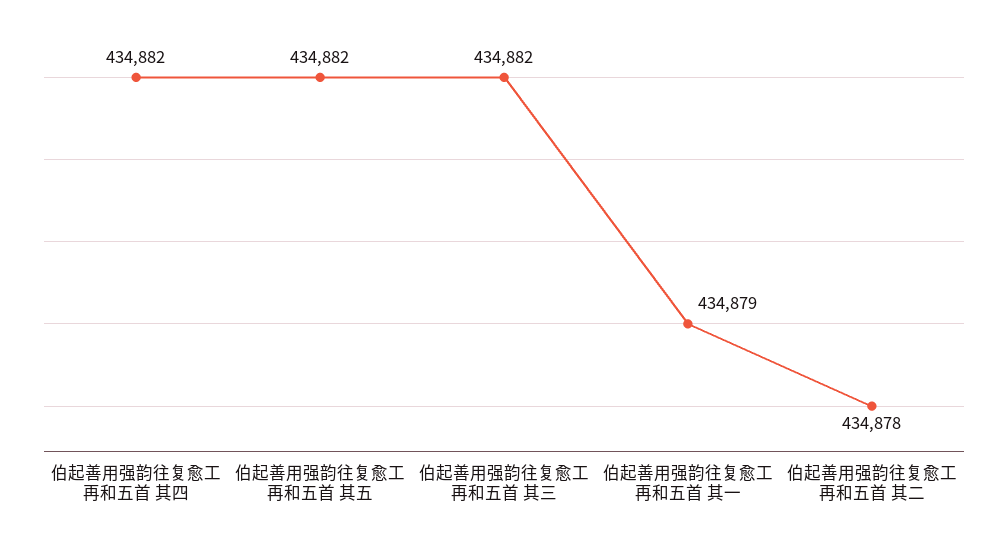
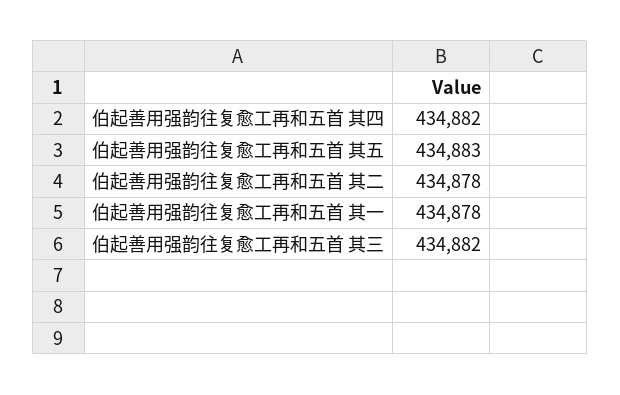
伯起善用强韵往复愈工再和五首 其五: 434882 -> 434883
伯起善用强韵往复愈工再和五首 其一: 434879 -> 434878

